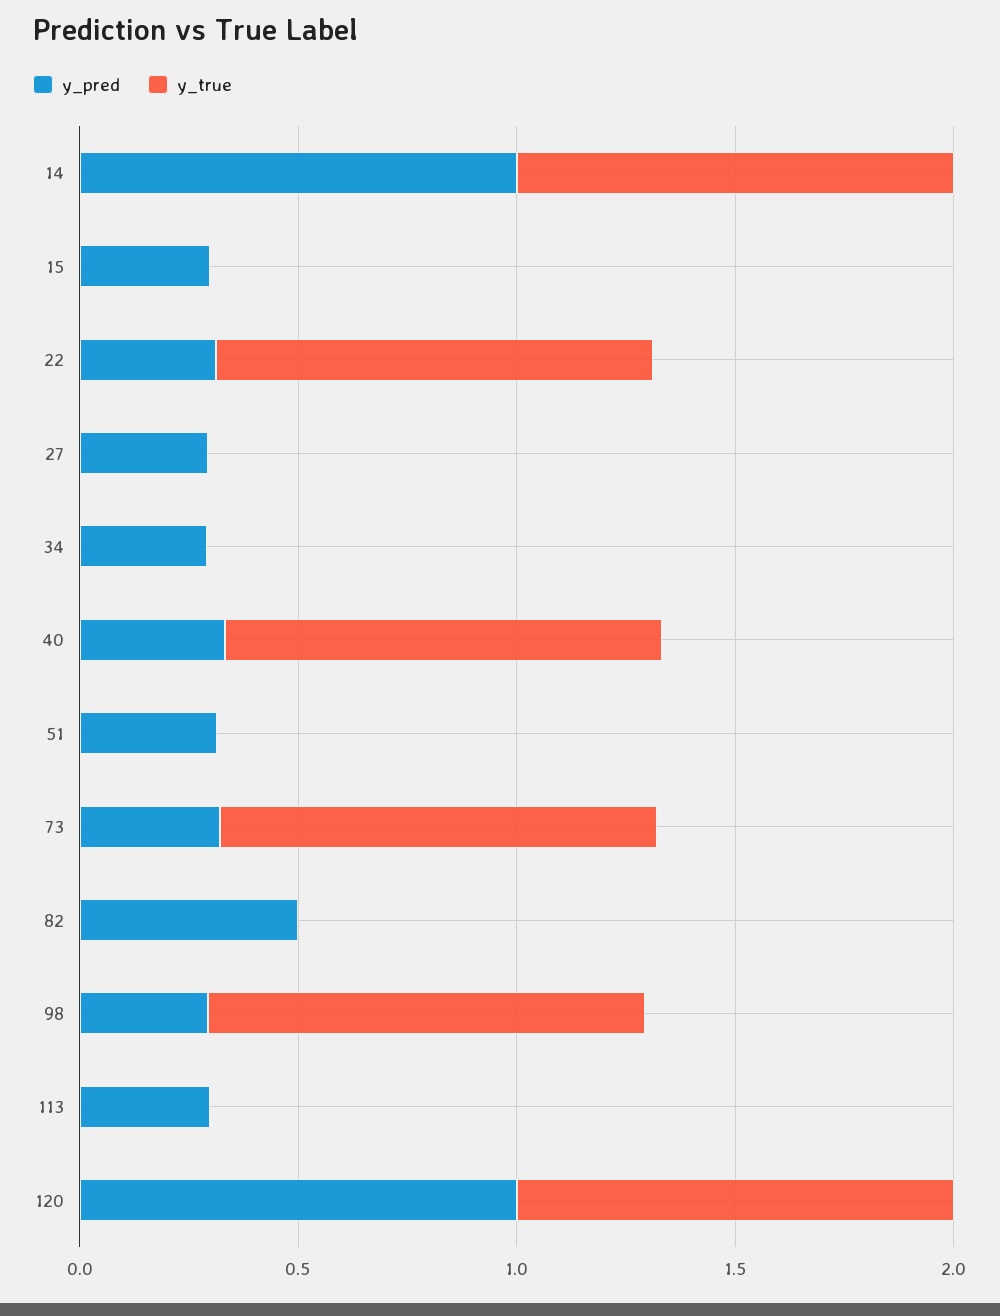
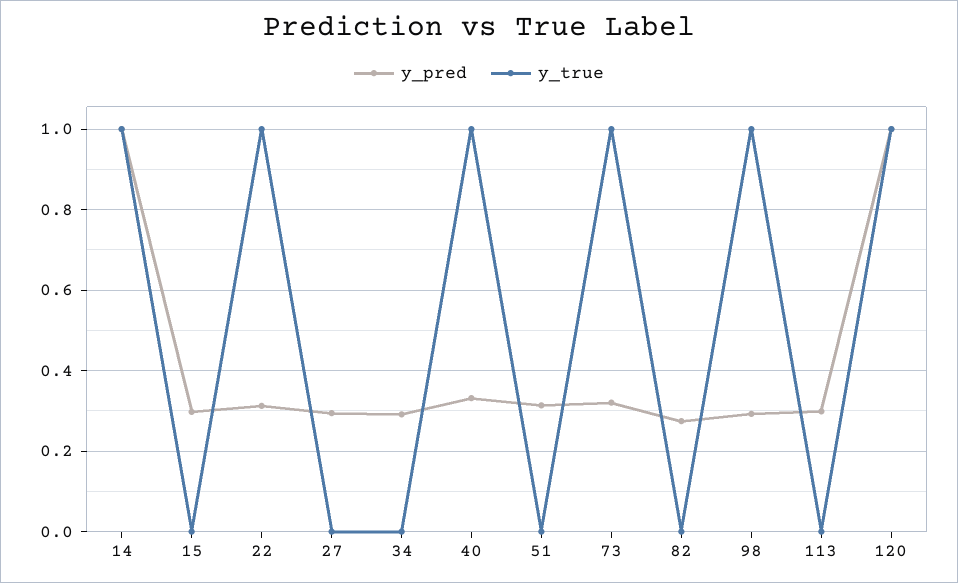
y_pred, 82: 0.5 -> 0.28

